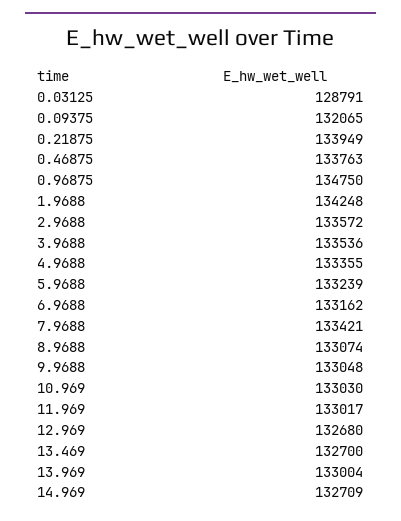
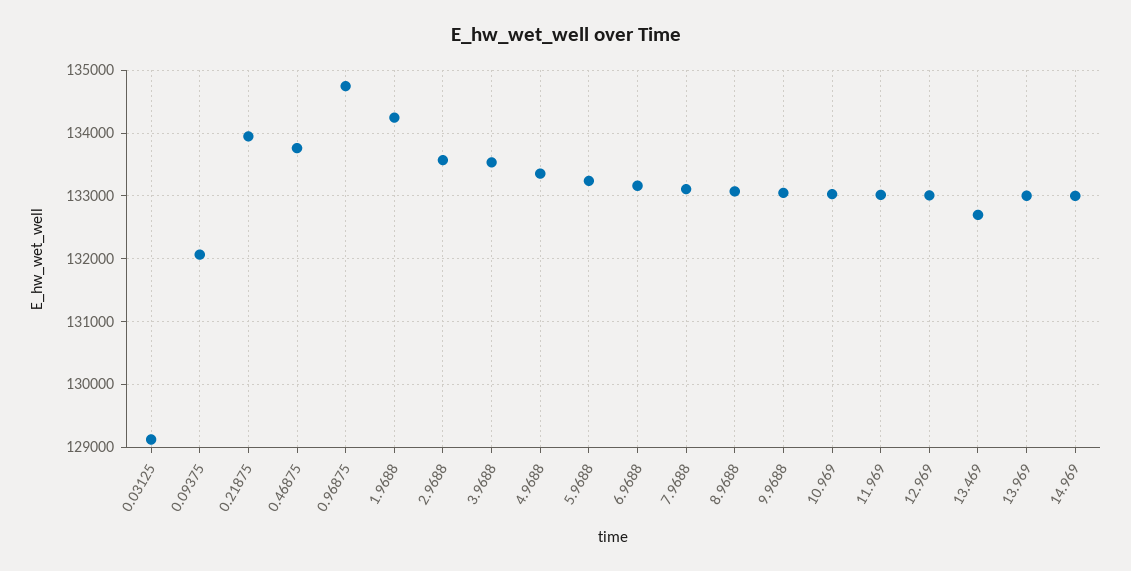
0.03125: 128791 -> 129100
7.9688: 133421 -> 133100
12.969: 132680 -> 133000
14.969: 132709 -> 133000

